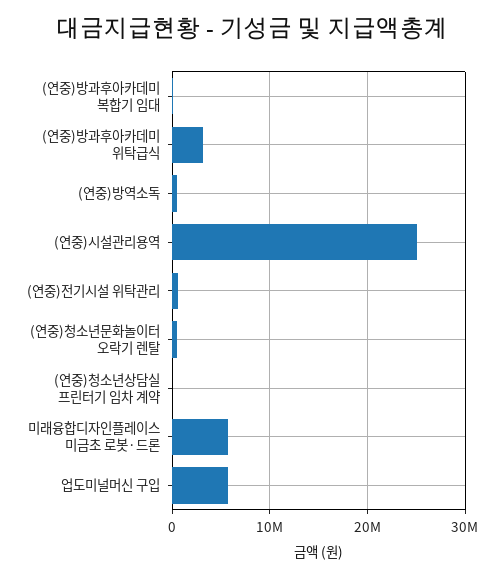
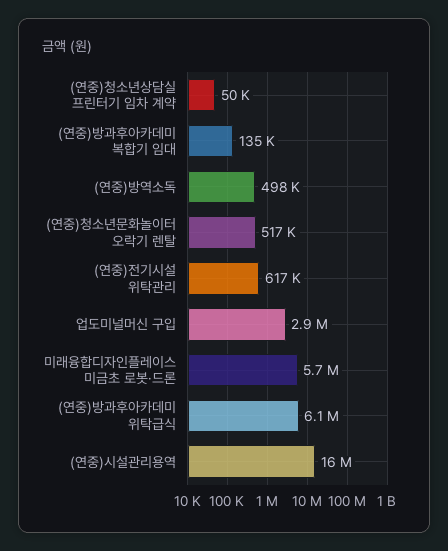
(연중)방과후아카데미 위탁급식: 3000000 -> 6100000
(연중)시설관리용역: 25000000 -> 16000000
업도미널머신 구입: 6000000 -> 2900000

